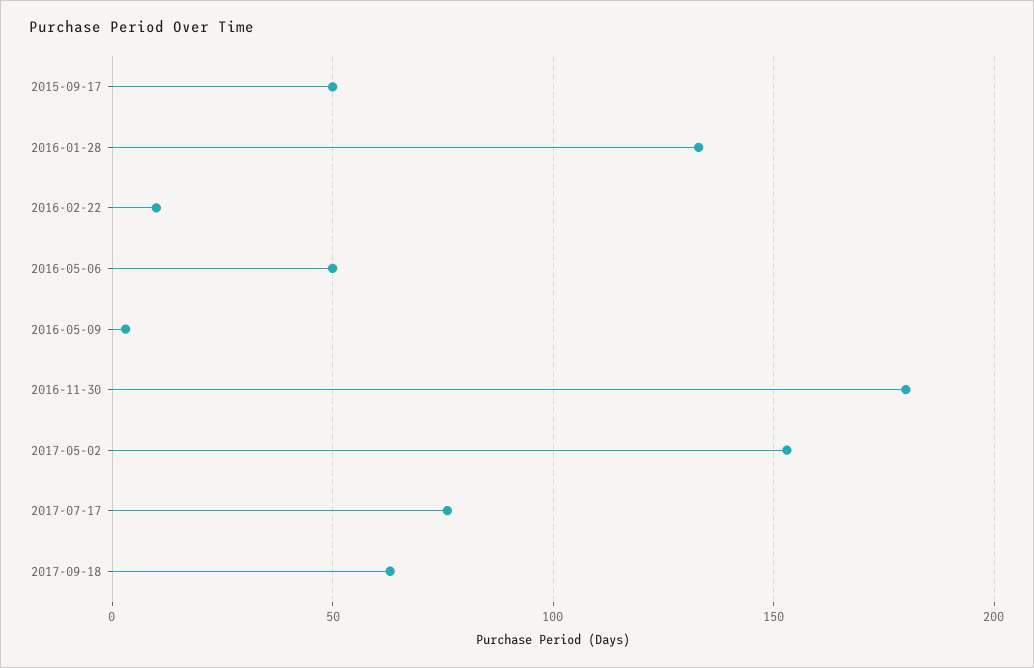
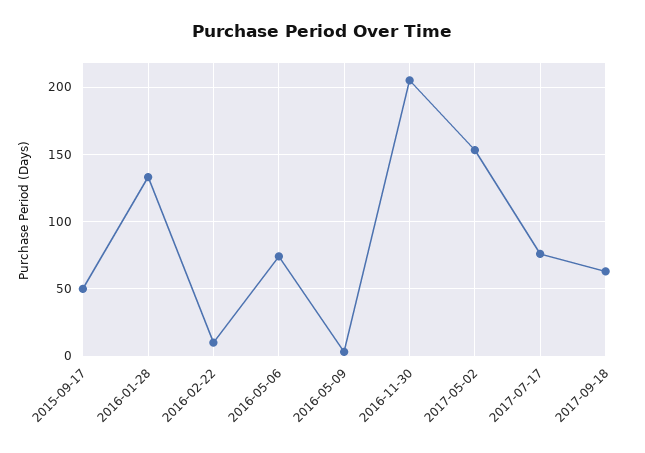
2016-05-06: 50 -> 75
2016-11-30: 180 -> 205

